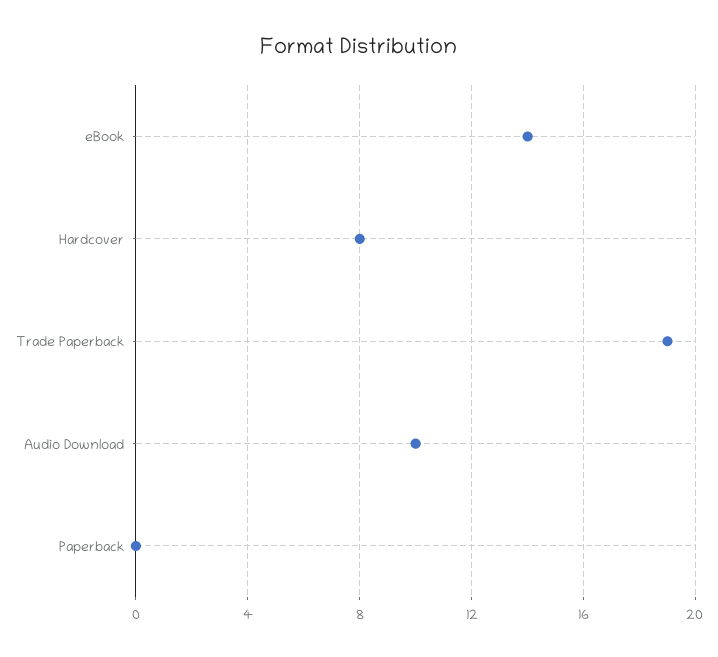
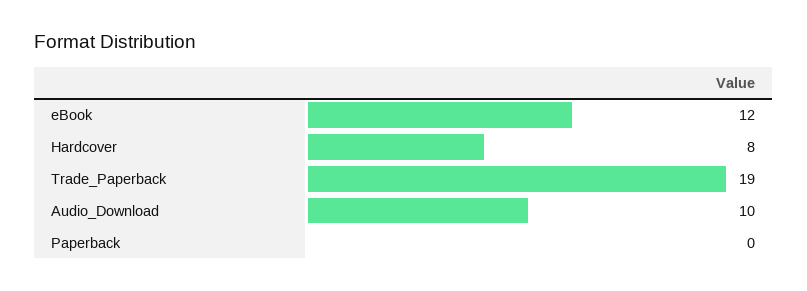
eBook: 14 -> 12

